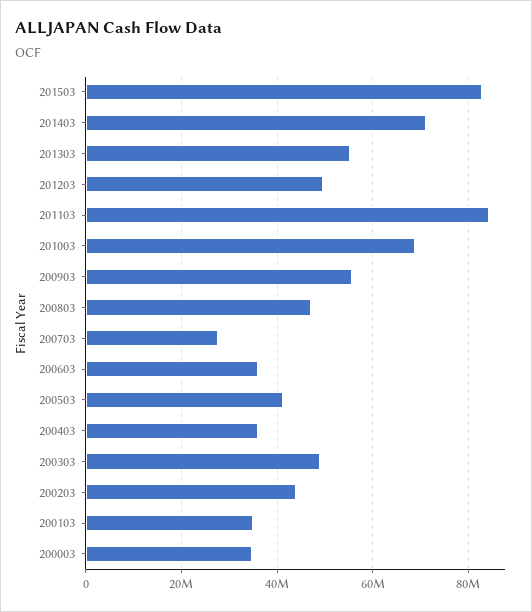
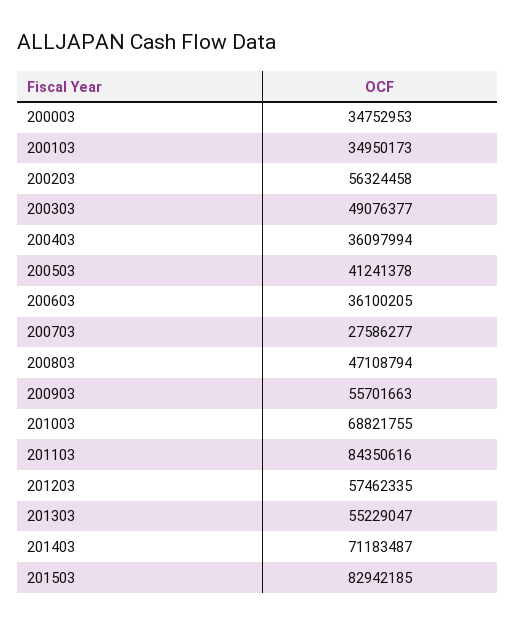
201203: 50000000 -> 57462335
200203: 44000000 -> 56324458

